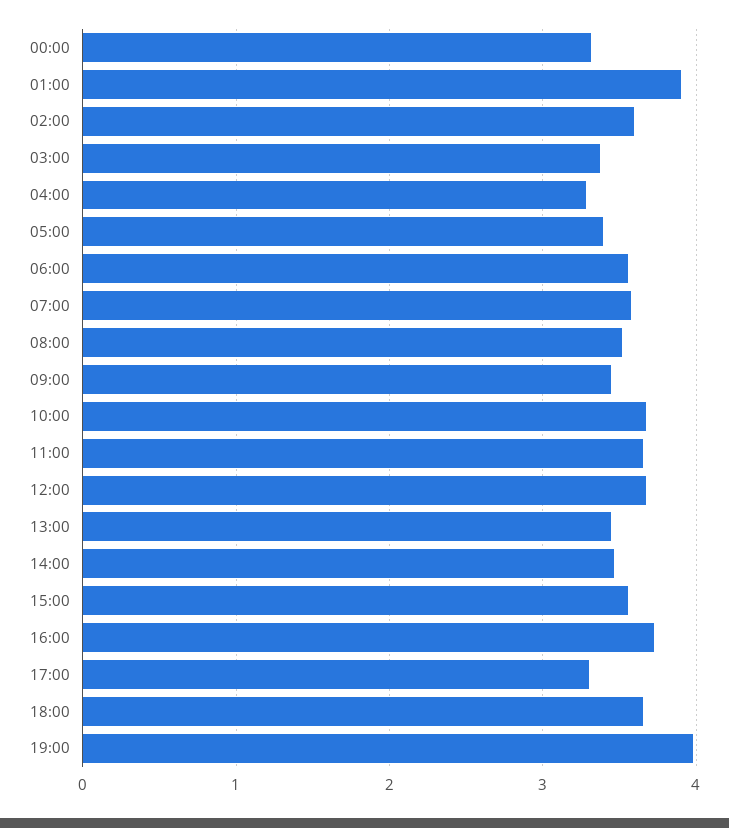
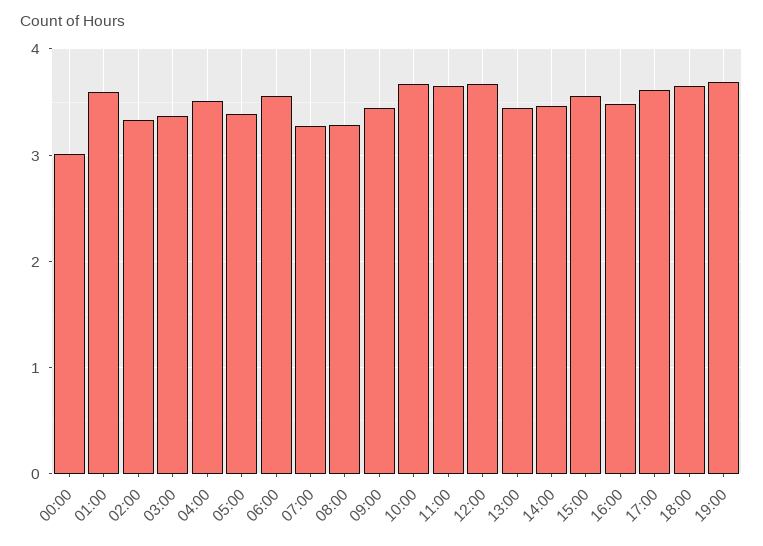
00:00: 3.3 -> 3
01:00: 3.9 -> 3.6
02:00: 3.6 -> 3.3
04:00: 3.3 -> 3.5
07:00: 3.6 -> 3.3
08:00: 3.5 -> 3.3
16:00: 3.7 -> 3.5
17:00: 3.3 -> 3.6
19:00: 4 -> 3.7

